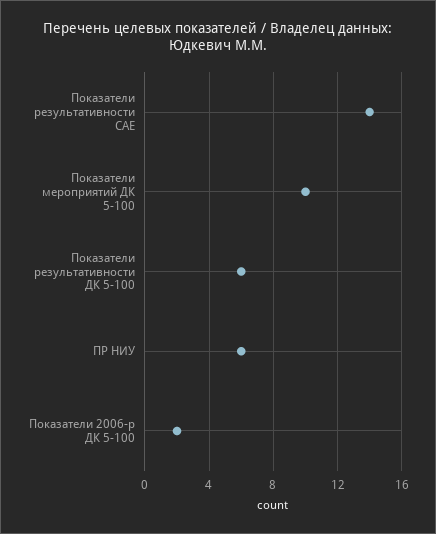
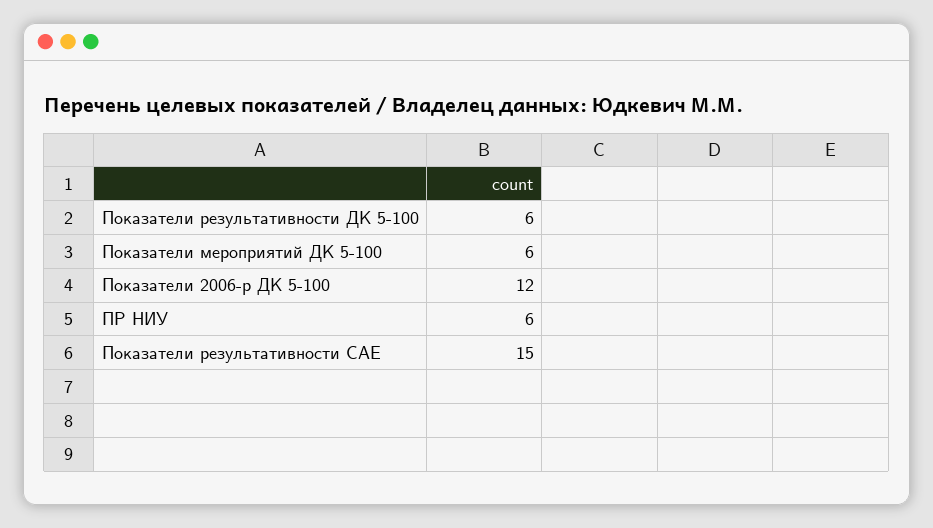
Показатели результативности САЕ: 14 -> 15
Показатели мероприятий ДК 5-100: 10 -> 6
Показатели 2006-р ДК 5-100: 2 -> 12

